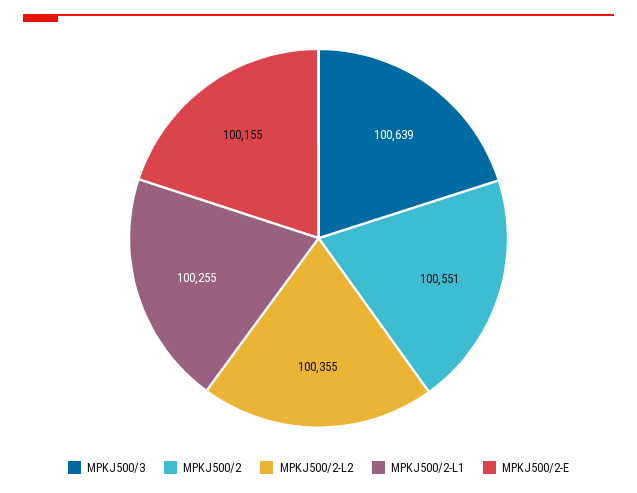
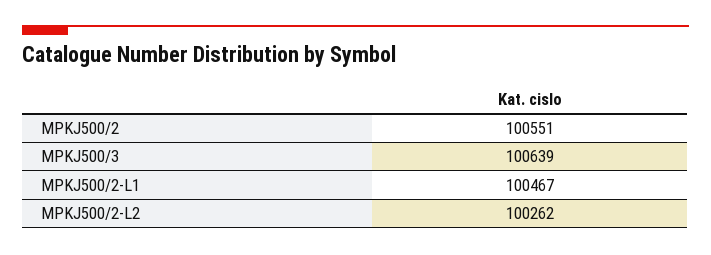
MPKJ500/2-L2: 100355 -> 100262
MPKJ500/2-L1: 100255 -> 100467
MPKJ500/2-E: 100155 -> none

